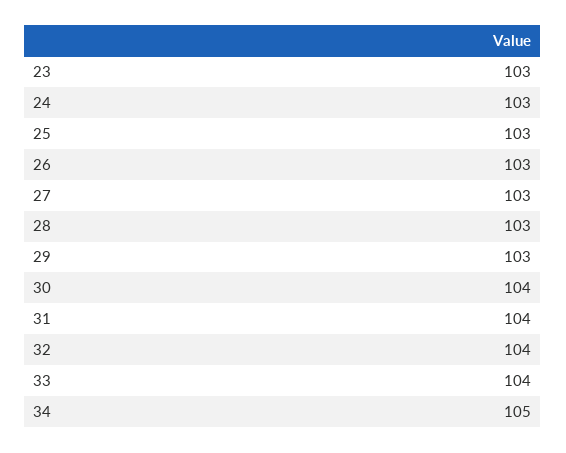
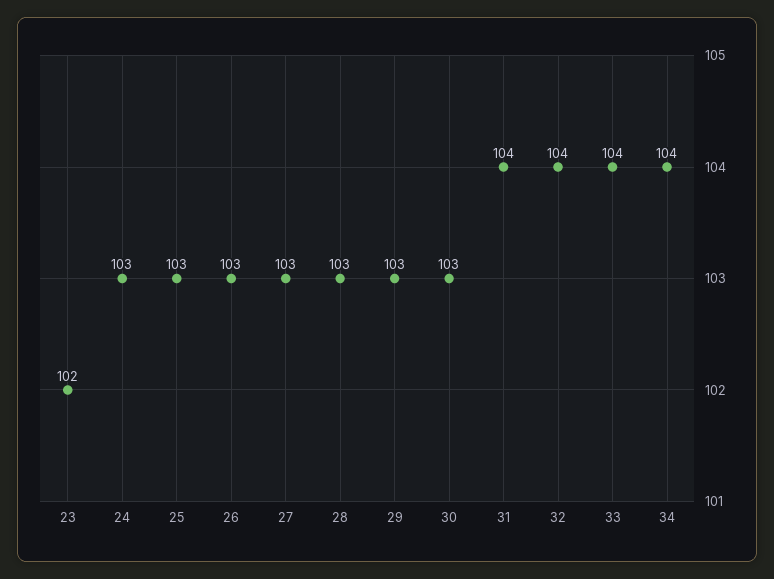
23: 103 -> 102
30: 104 -> 103
34: 105 -> 104

